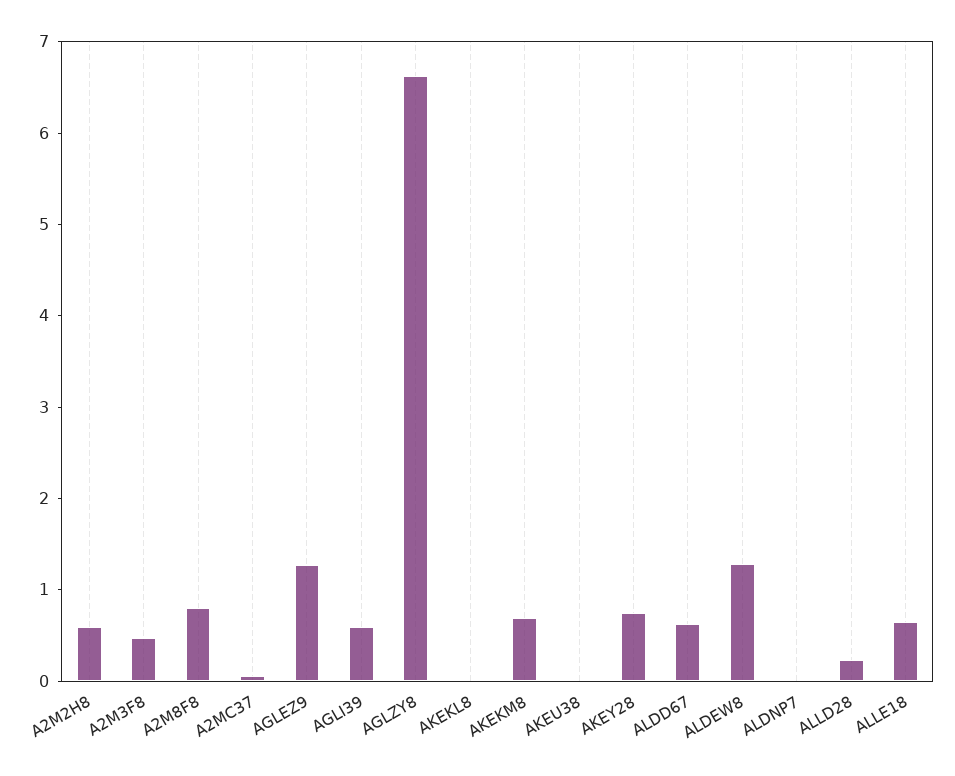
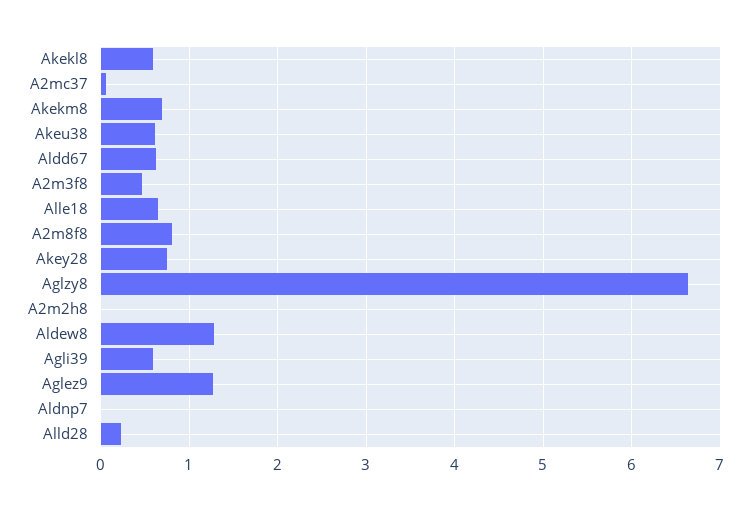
A2M2H8: 0.6 -> 0
AKEKL8: 0 -> 0.6
AKEU38: 0 -> 0.6

